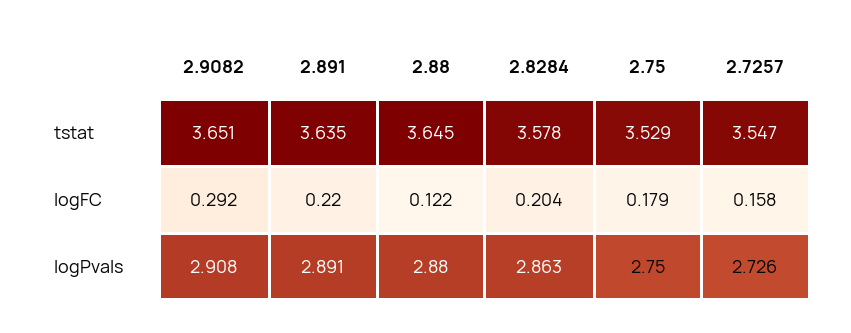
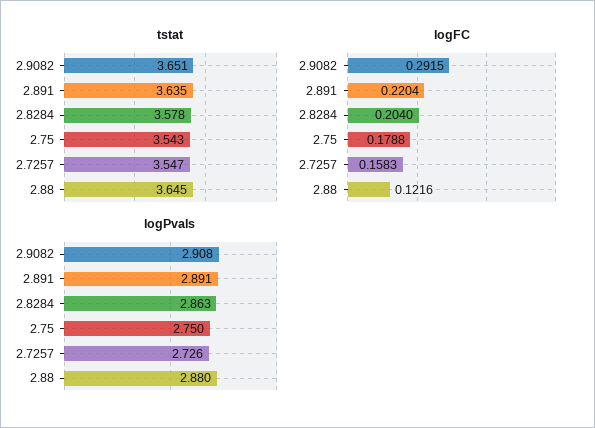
tstat, 2.75: 3.529 -> 3.543

